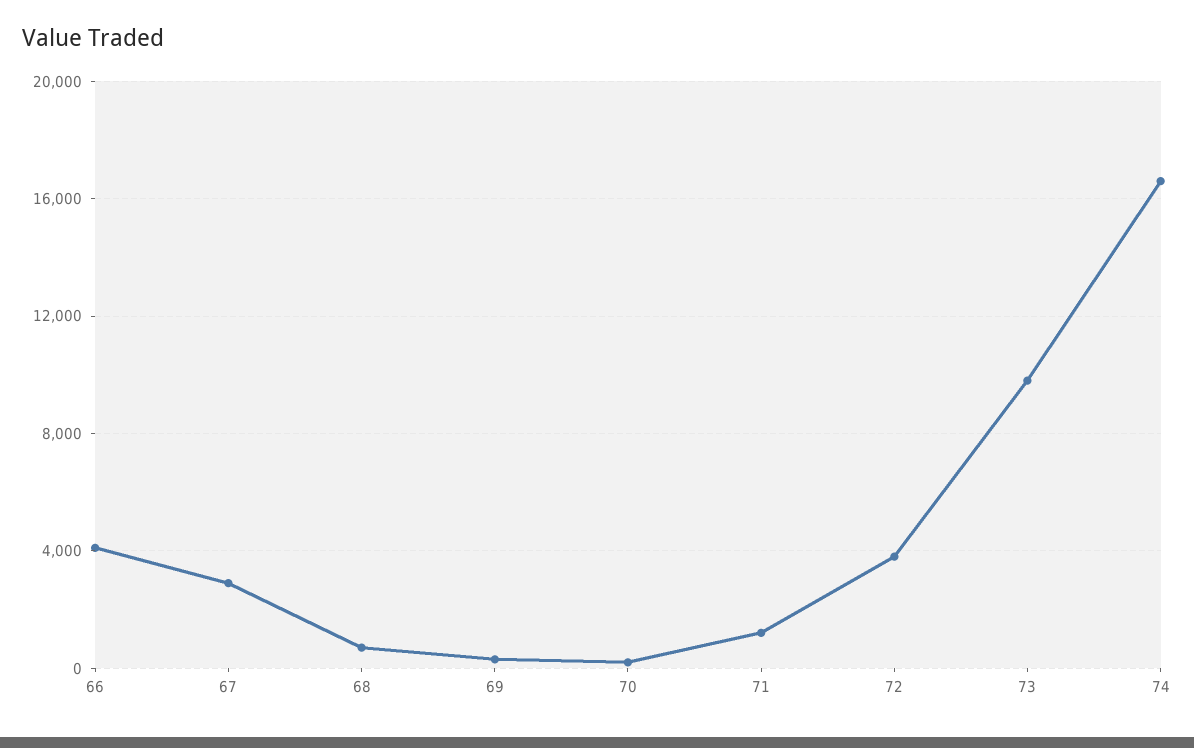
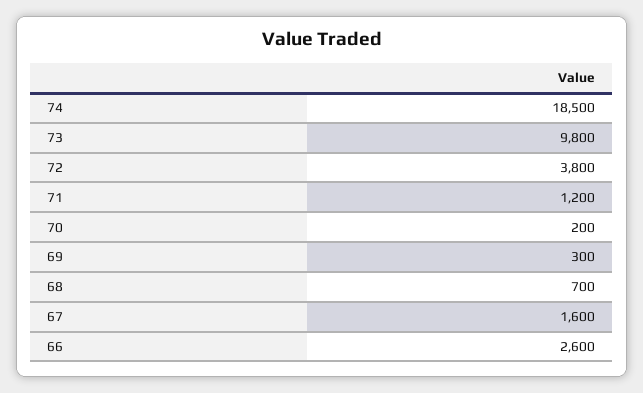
66: 4000 -> 2600
67: 3000 -> 1600
74: 16500 -> 18500

